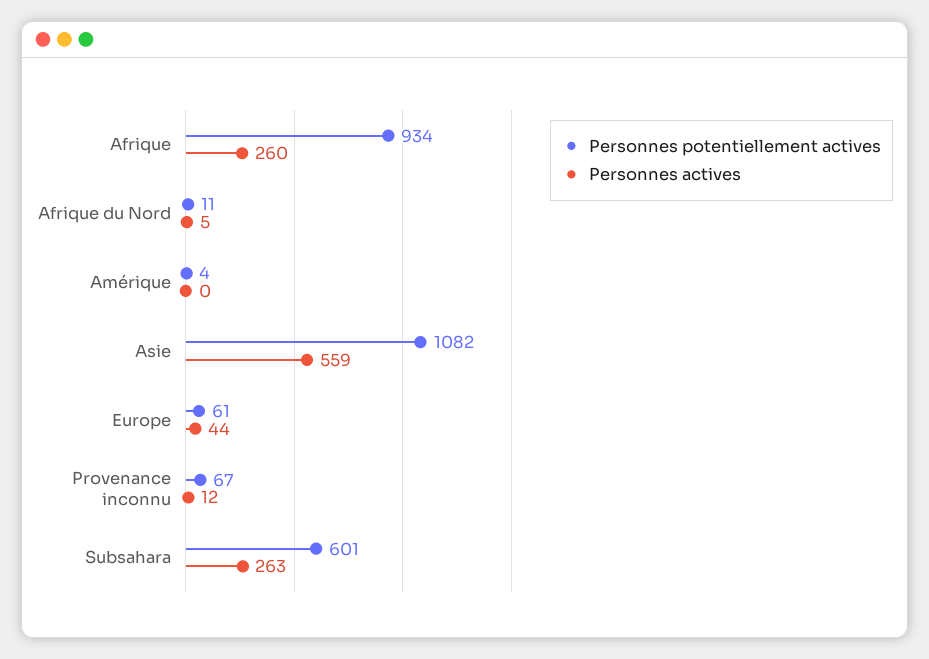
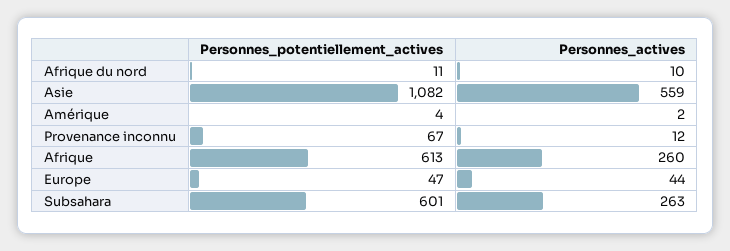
Personnes potentiellement actives, Afrique: 934 -> 613
Personnes actives, Afrique du Nord: 5 -> 10
Personnes actives, Amérique: 0 -> 2
Personnes potentiellement actives, Europe: 61 -> 47

